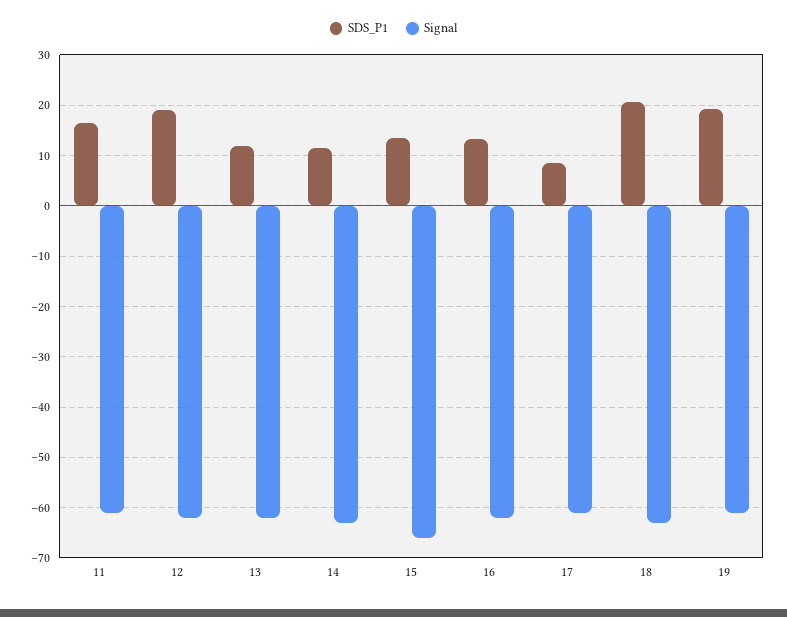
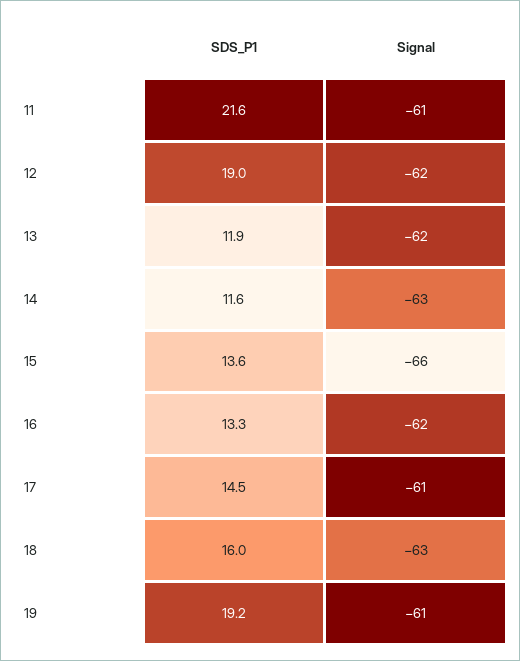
SDS_P1, 11: 16 -> 21.6
SDS_P1, 17: 8 -> 14.5
SDS_P1, 18: 20 -> 16

